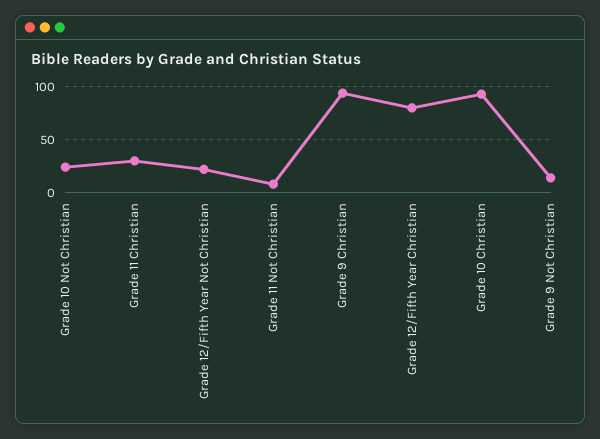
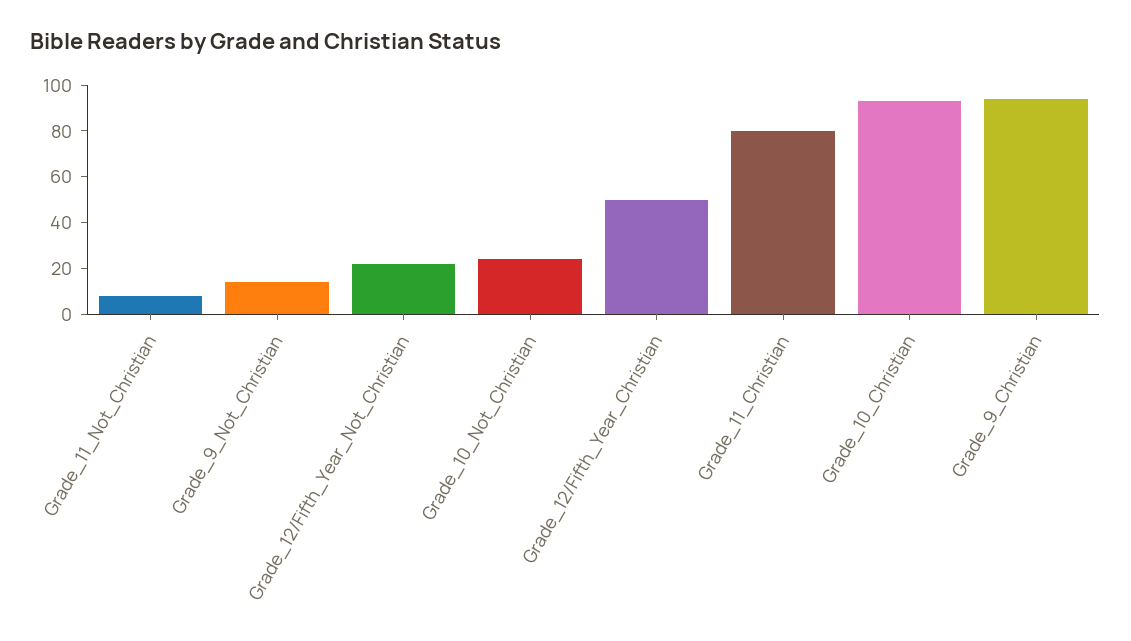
Grade 11 Christian: 30 -> 80
Grade 12/Fifth Year Christian: 80 -> 50

